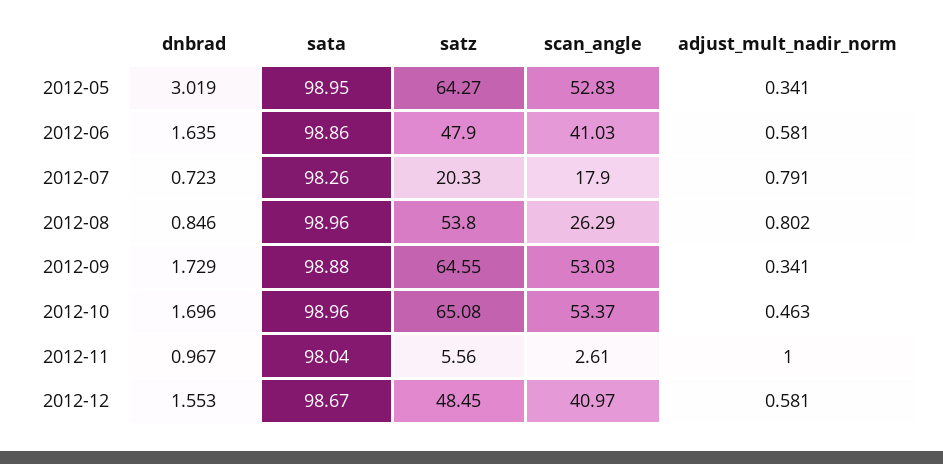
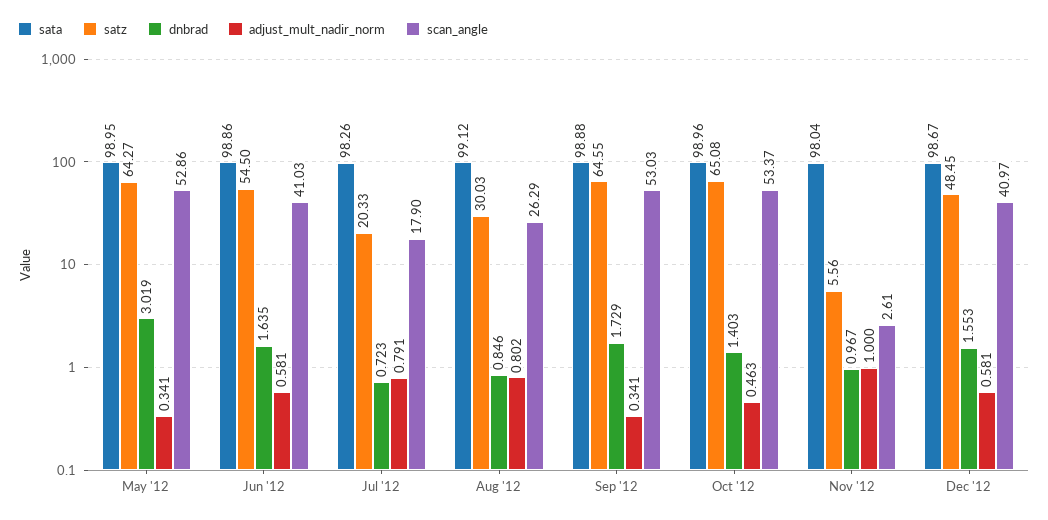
scan_angle, 2012-05: 52.83 -> 52.86
satz, 2012-06: 47.9 -> 54.5
sata, 2012-08: 98.96 -> 99.12
satz, 2012-08: 53.8 -> 30.03
dnbrad, 2012-10: 1.696 -> 1.403

